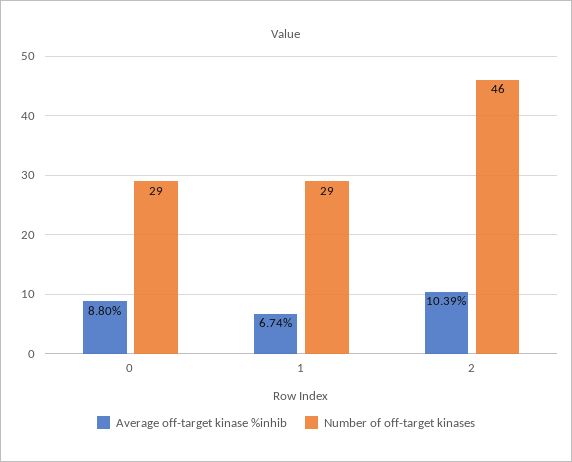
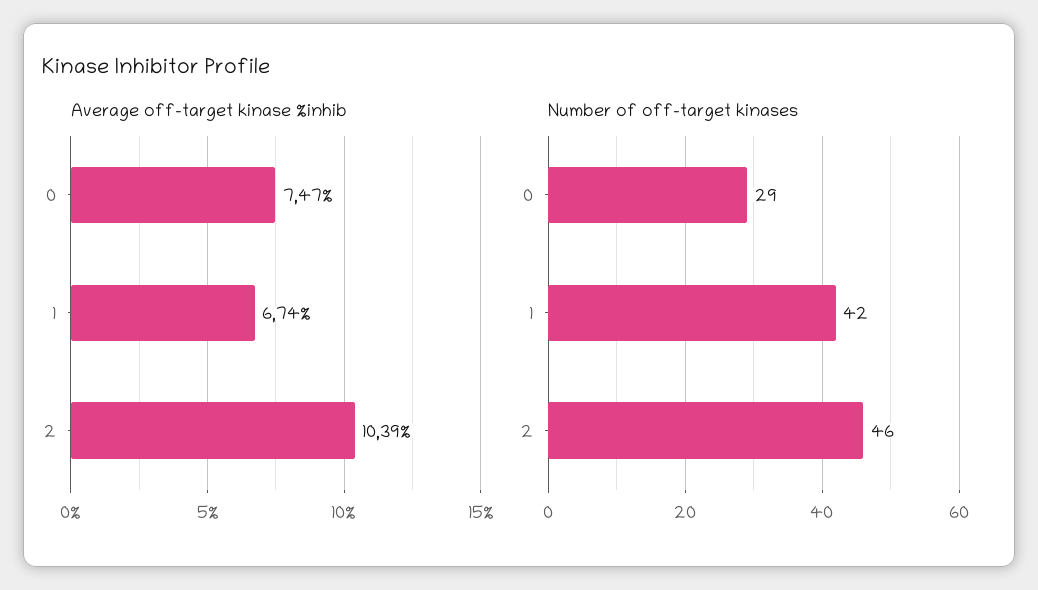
Average off-target kinase %inhib, 0: 8.8 -> 7.47
Number of off-target kinases, 1: 29 -> 42

